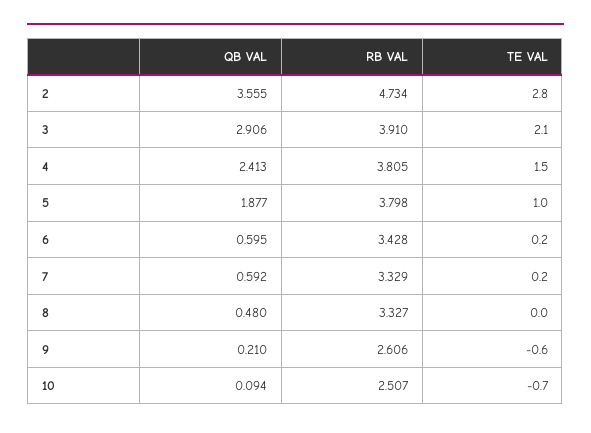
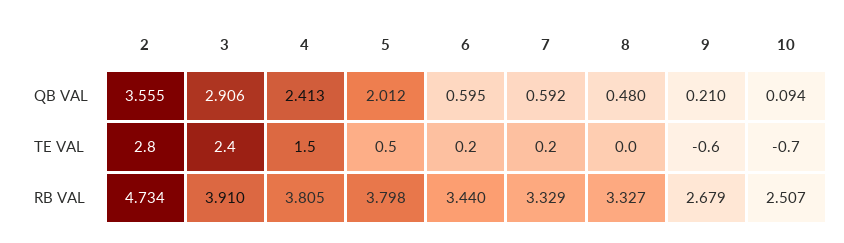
TE VAL, 3: 2.1 -> 2.4
QB VAL, 5: 1.877 -> 2.012
TE VAL, 5: 1 -> 0.5
RB VAL, 6: 3.428 -> 3.44
RB VAL, 9: 2.606 -> 2.679

